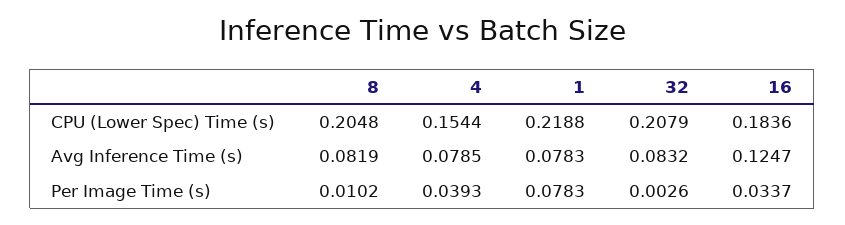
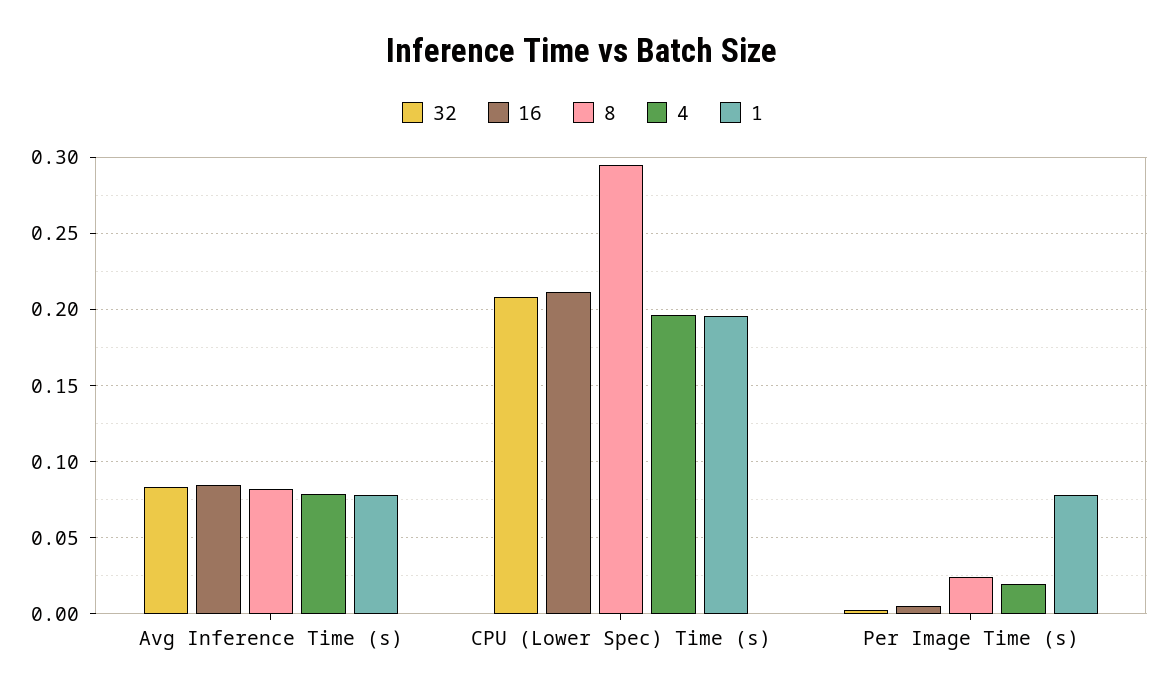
8, CPU (Lower Spec) Time (s): 0.2048 -> 0.295
4, CPU (Lower Spec) Time (s): 0.1544 -> 0.195
1, CPU (Lower Spec) Time (s): 0.2188 -> 0.195
16, CPU (Lower Spec) Time (s): 0.1836 -> 0.21
16, Avg Inference Time (s): 0.1247 -> 0.085
8, Per Image Time (s): 0.0102 -> 0.025
4, Per Image Time (s): 0.0393 -> 0.02
16, Per Image Time (s): 0.0337 -> 0.005

